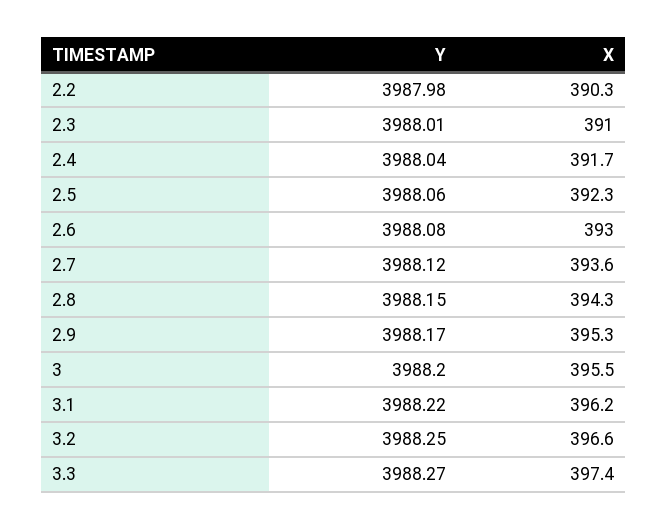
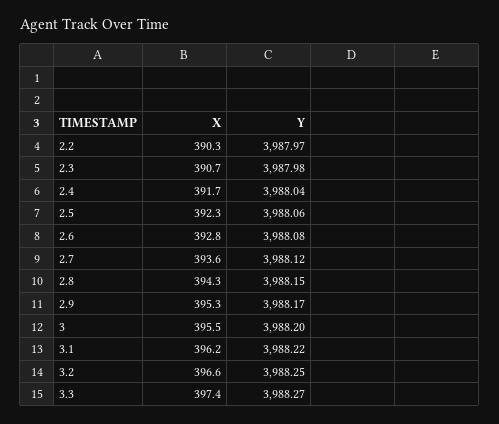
Y, 2.2: 3987.98 -> 3987.97
Y, 2.3: 3988.01 -> 3987.98
X, 2.3: 391 -> 390.7
X, 2.6: 393 -> 392.8

